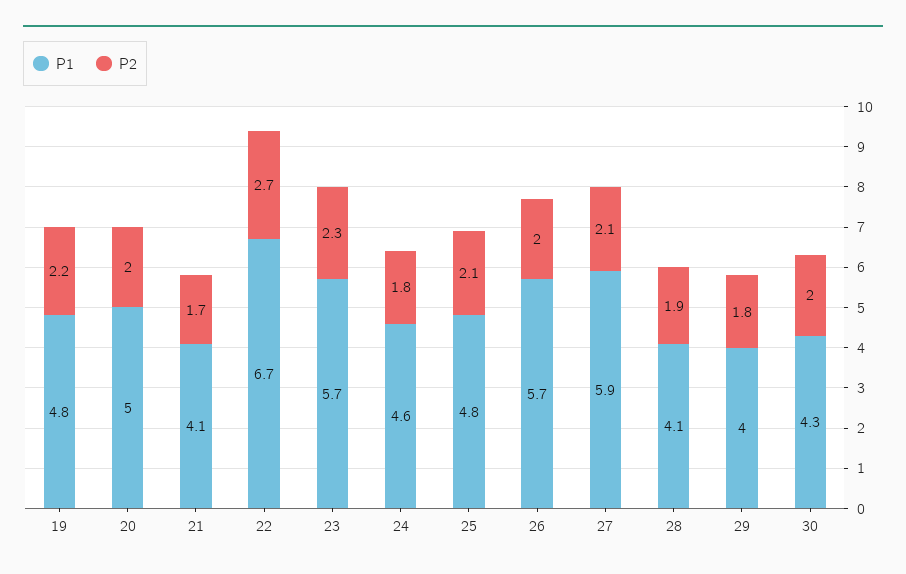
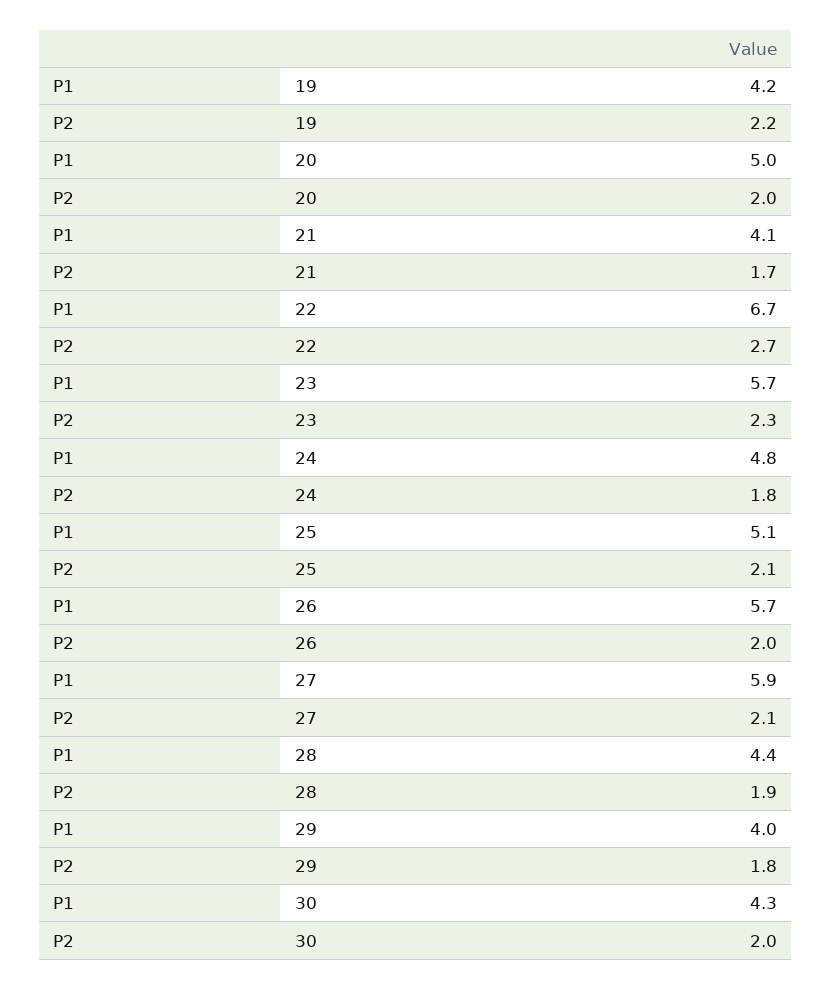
P1, 19: 4.8 -> 4.2
P1, 24: 4.6 -> 4.8
P1, 25: 4.8 -> 5.1
P1, 28: 4.1 -> 4.4

